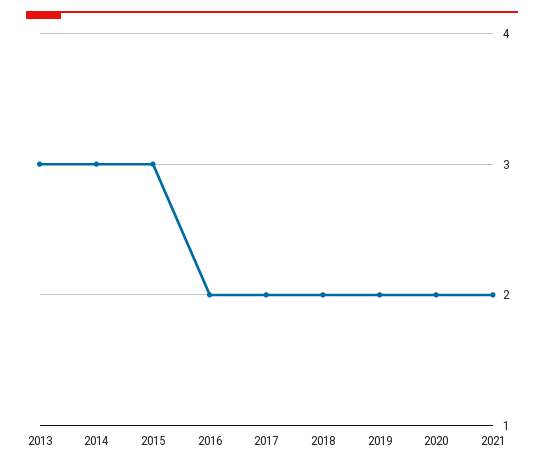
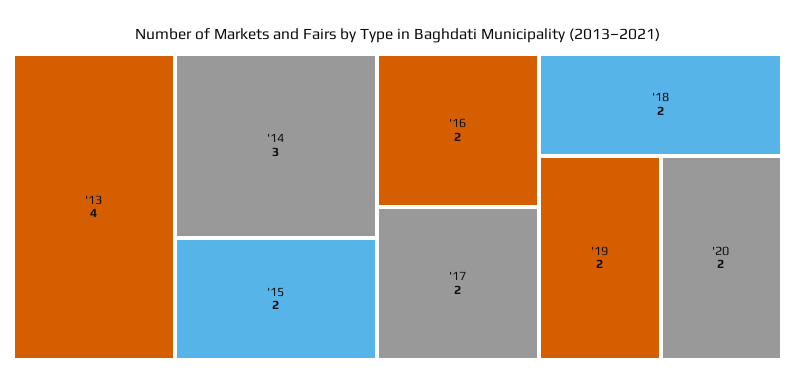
2013: 3 -> 4
2015: 3 -> 2
2021: 2 -> none

